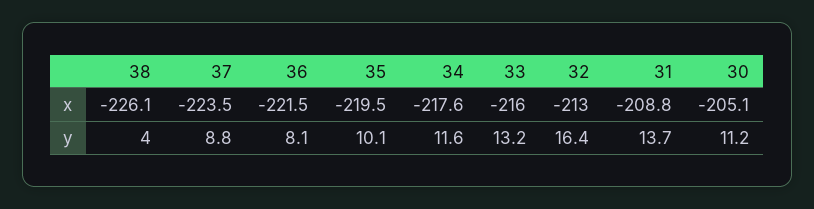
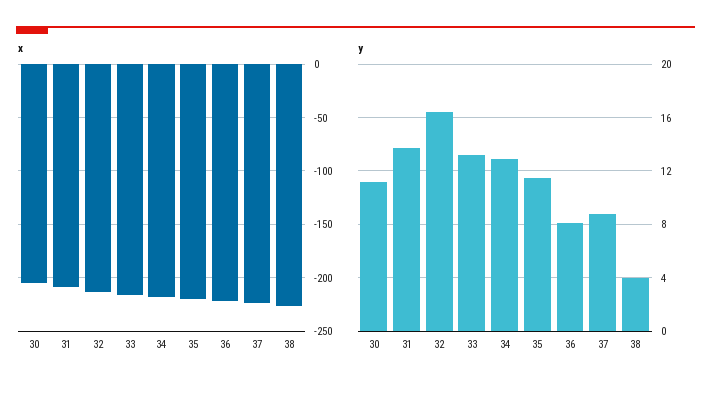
y, 35: 10.1 -> 11.5
y, 34: 11.6 -> 13

